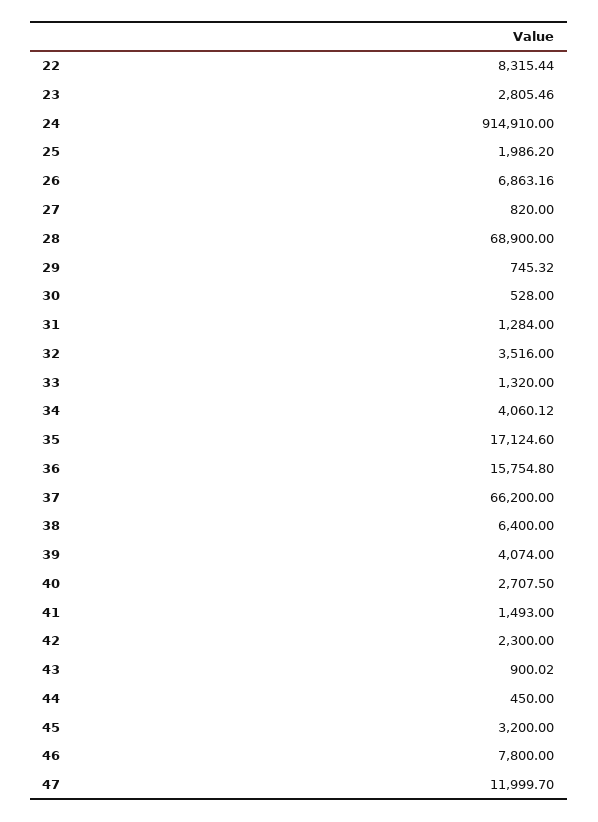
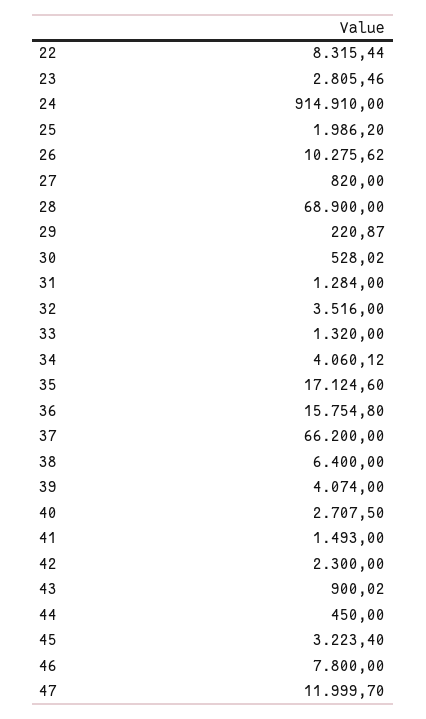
26: 6863.16 -> 10275.62
29: 745.32 -> 220.87
30: 528 -> 528.02
45: 3200 -> 3223.4

